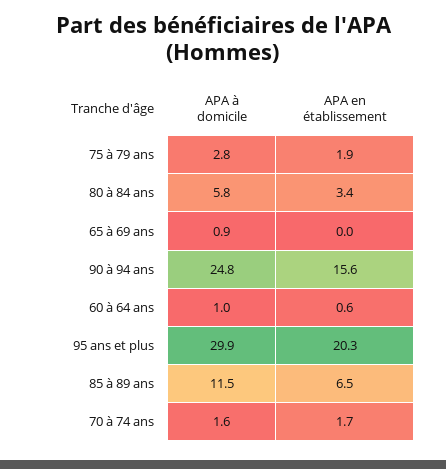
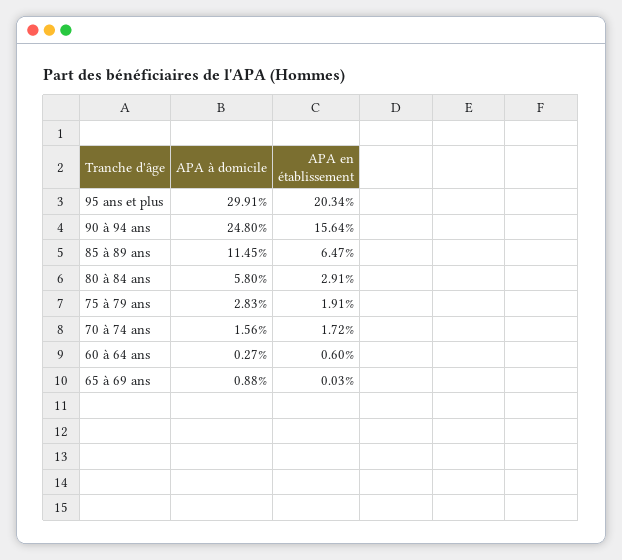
APA en établissement, 80 à 84 ans: 3.4 -> 2.91
APA à domicile, 60 à 64 ans: 1 -> 0.27

